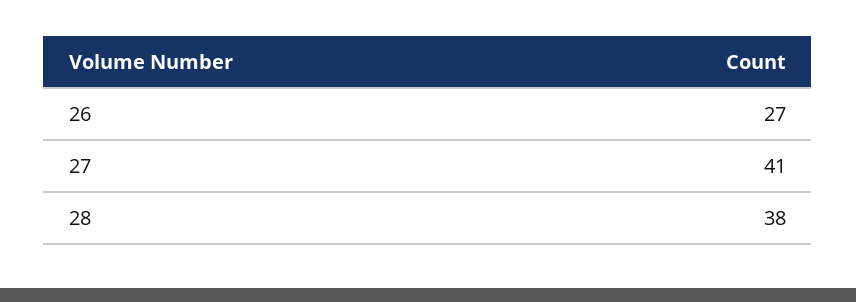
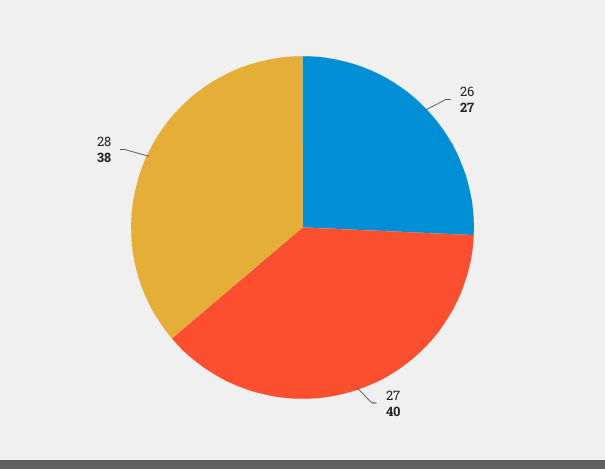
27: 41 -> 40

